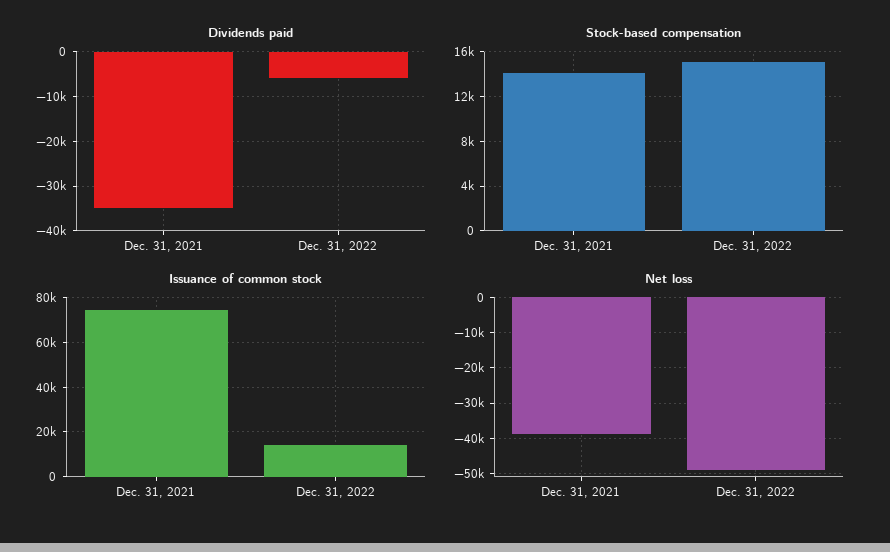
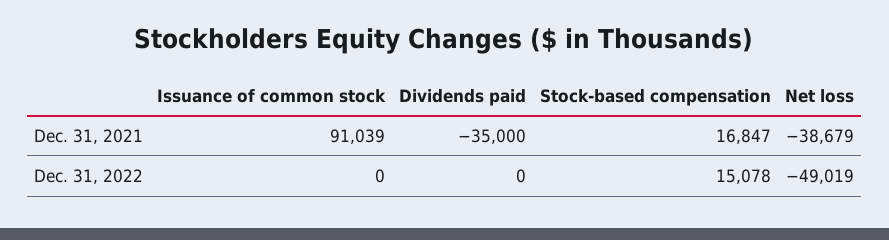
Dividends paid, Dec. 31, 2022: -6000 -> 0
Stock-based compensation, Dec. 31, 2021: 14000 -> 16847
Issuance of common stock, Dec. 31, 2021: 75000 -> 91039
Issuance of common stock, Dec. 31, 2022: 15000 -> 0

